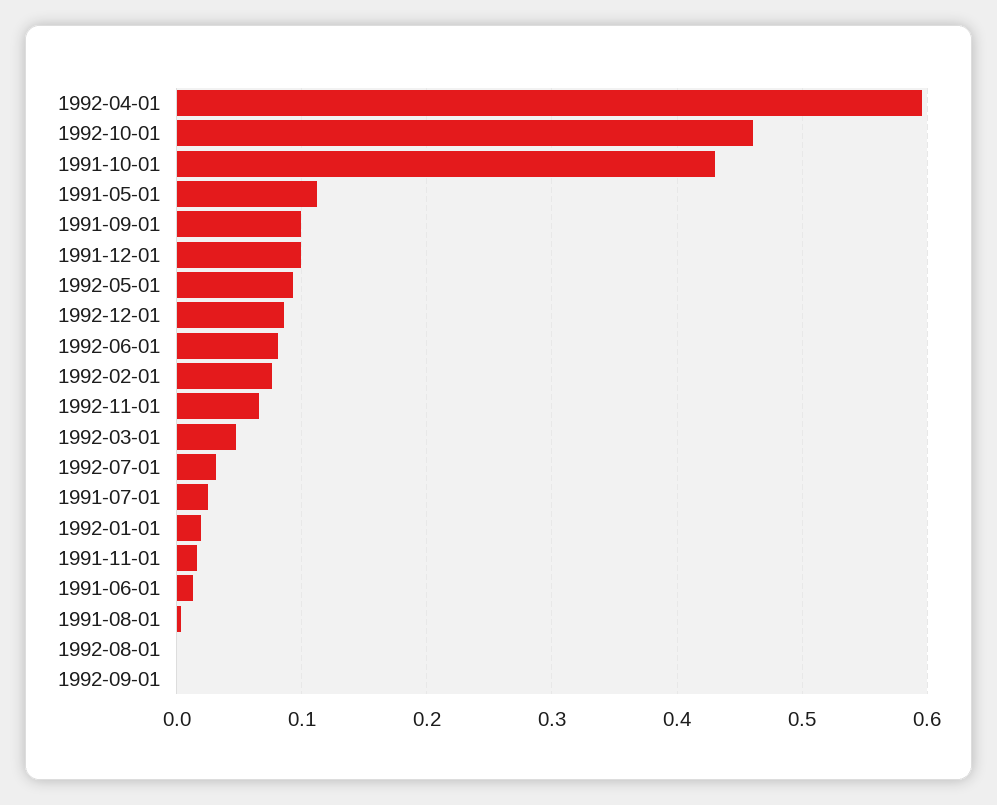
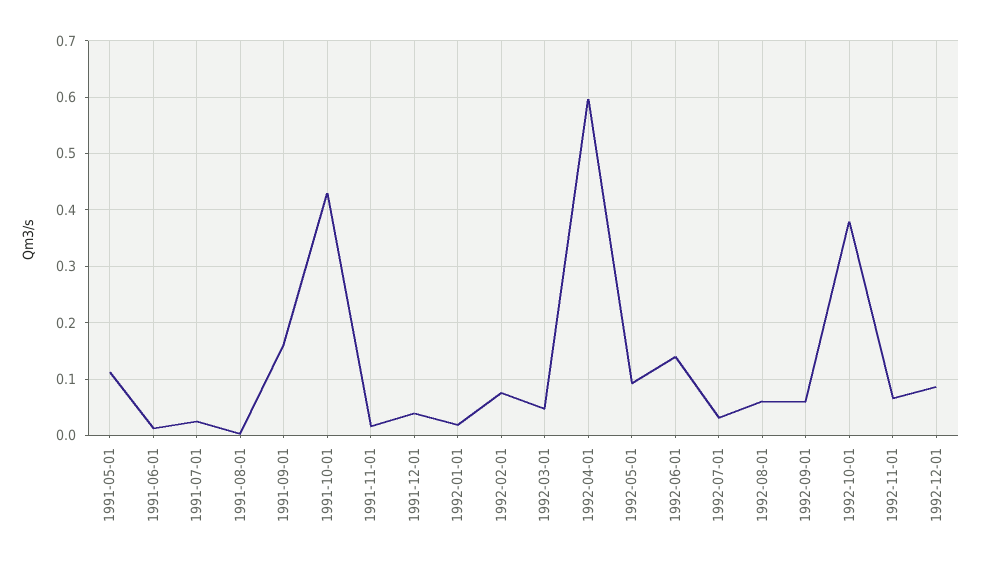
1992-10-01: 0.46 -> 0.38
1991-09-01: 0.1 -> 0.16
1991-12-01: 0.1 -> 0.04
1992-06-01: 0.08 -> 0.14
1992-08-01: 0 -> 0.06
1992-09-01: 0 -> 0.06

